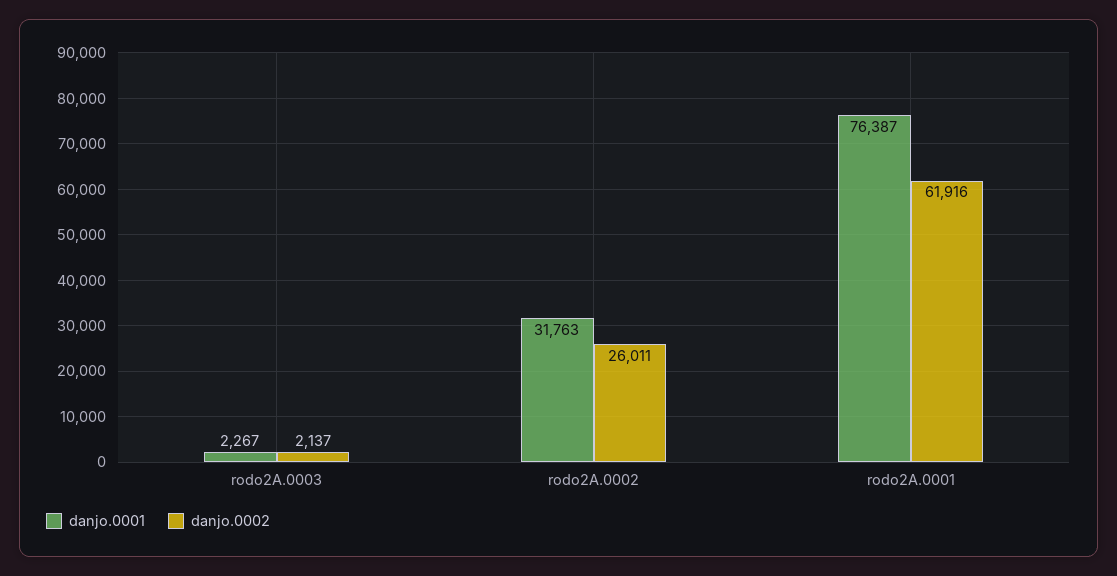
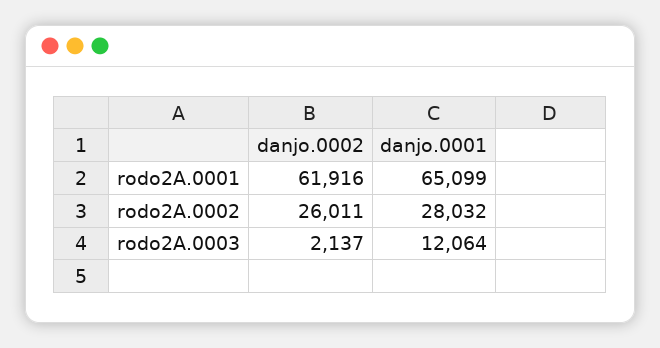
danjo.0001, rodo2A.0003: 2267 -> 12064
danjo.0001, rodo2A.0002: 31763 -> 28032
danjo.0001, rodo2A.0001: 76387 -> 65099

